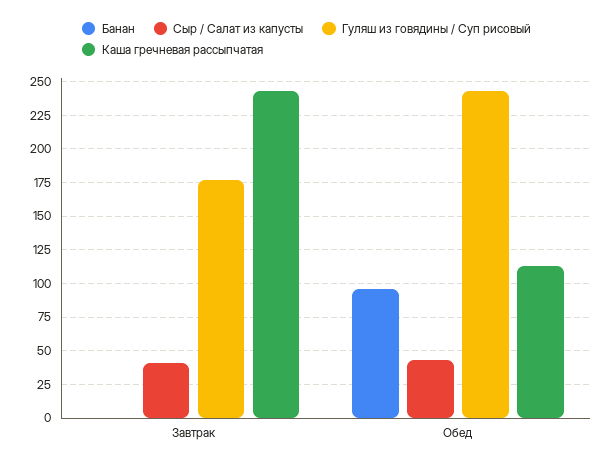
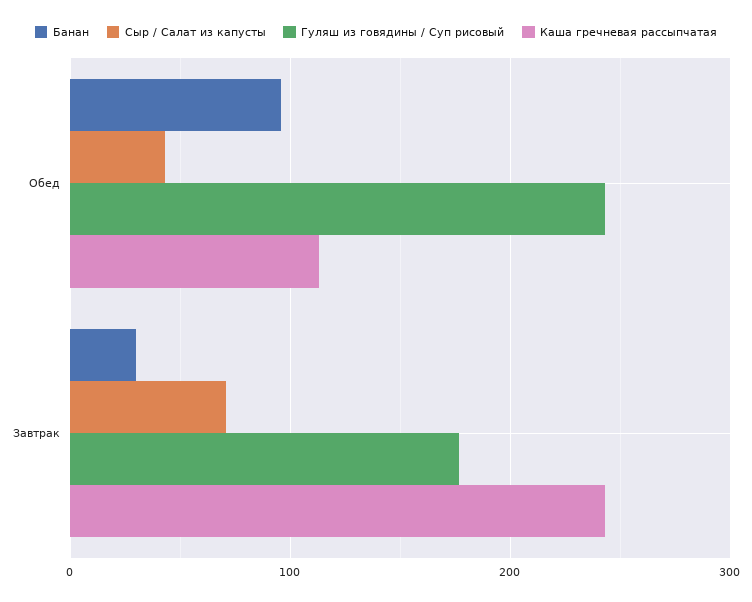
Банан, Завтрак: 0 -> 30
Сыр / Салат из капусты, Завтрак: 40 -> 70

